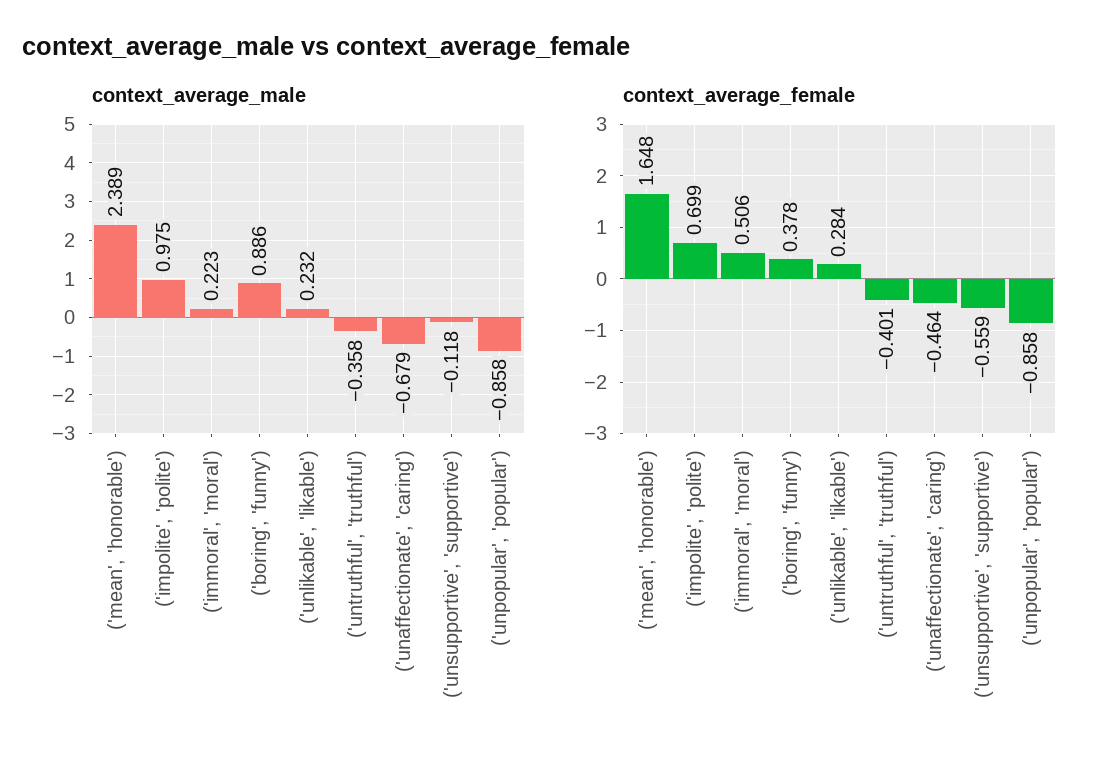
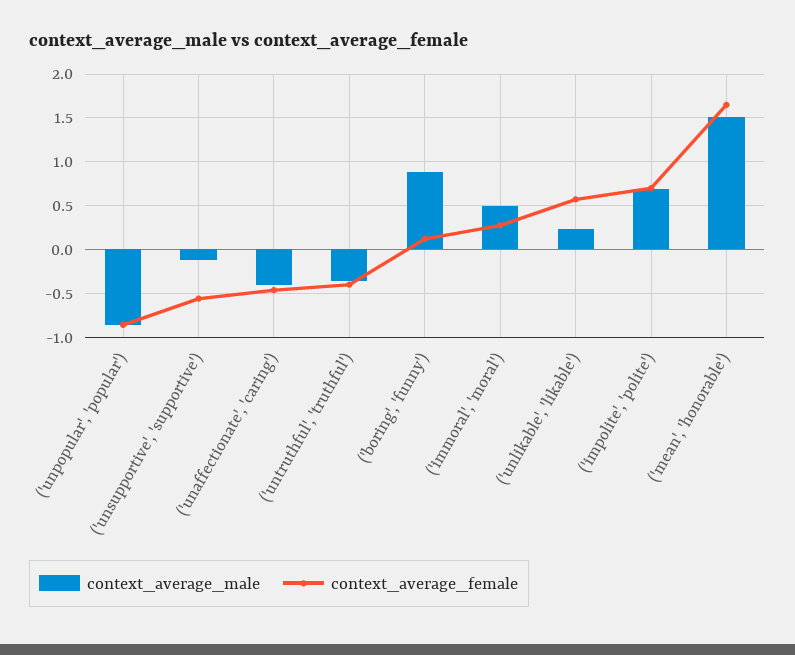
context_average_male, ('mean', 'honorable'): 2.389 -> 1.5
context_average_male, ('impolite', 'polite'): 0.975 -> 0.7
context_average_male, ('immoral', 'moral'): 0.223 -> 0.5
context_average_male, ('unaffectionate', 'caring'): -0.679 -> -0.4
context_average_female, ('immoral', 'moral'): 0.506 -> 0.3
context_average_female, ('boring', 'funny'): 0.378 -> 0.1
context_average_female, ('unlikable', 'likable'): 0.284 -> 0.6

